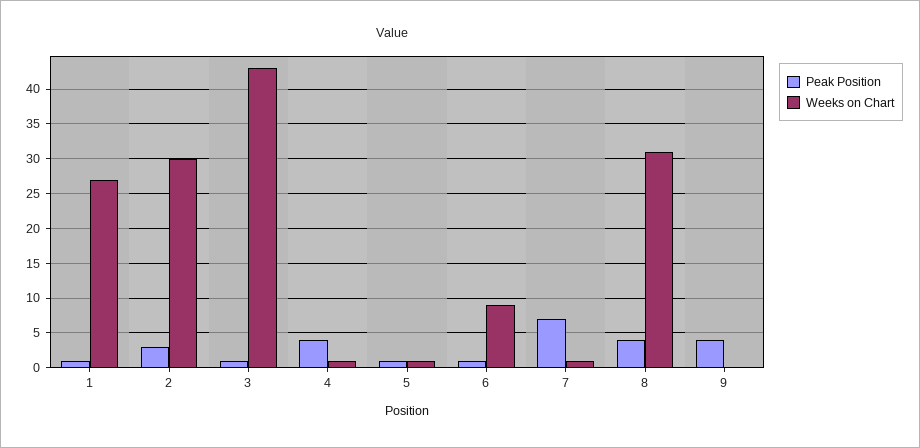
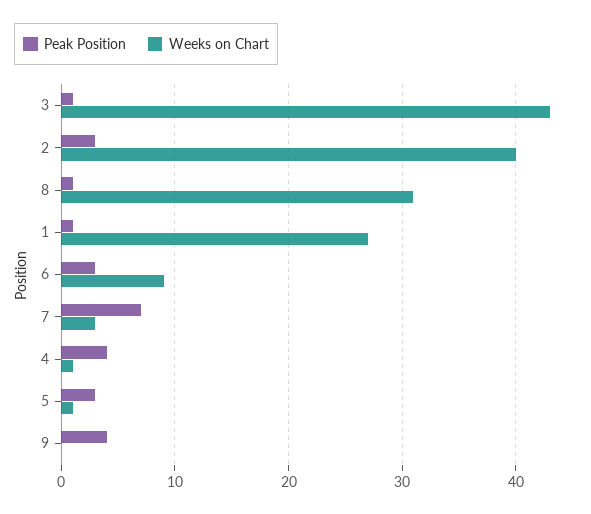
Weeks on Chart, 2: 30 -> 40
Peak Position, 5: 1 -> 3
Peak Position, 6: 1 -> 3
Weeks on Chart, 7: 1 -> 3
Peak Position, 8: 4 -> 1

